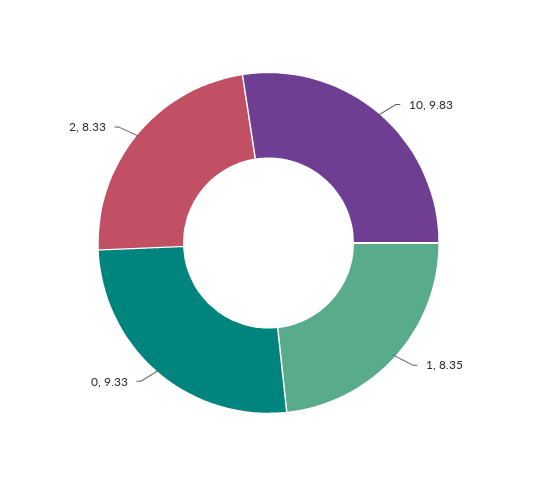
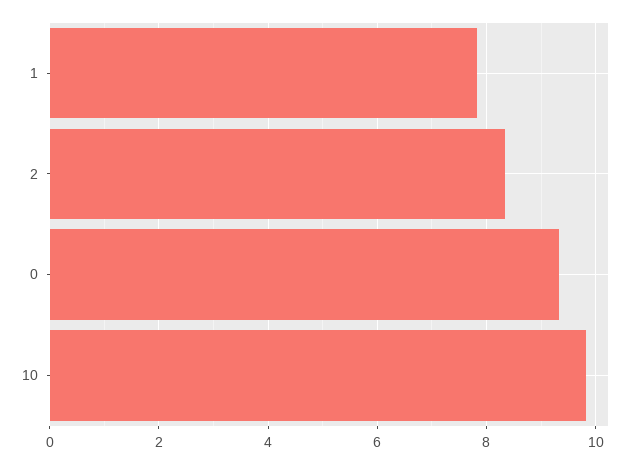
1: 8.35 -> 7.8

